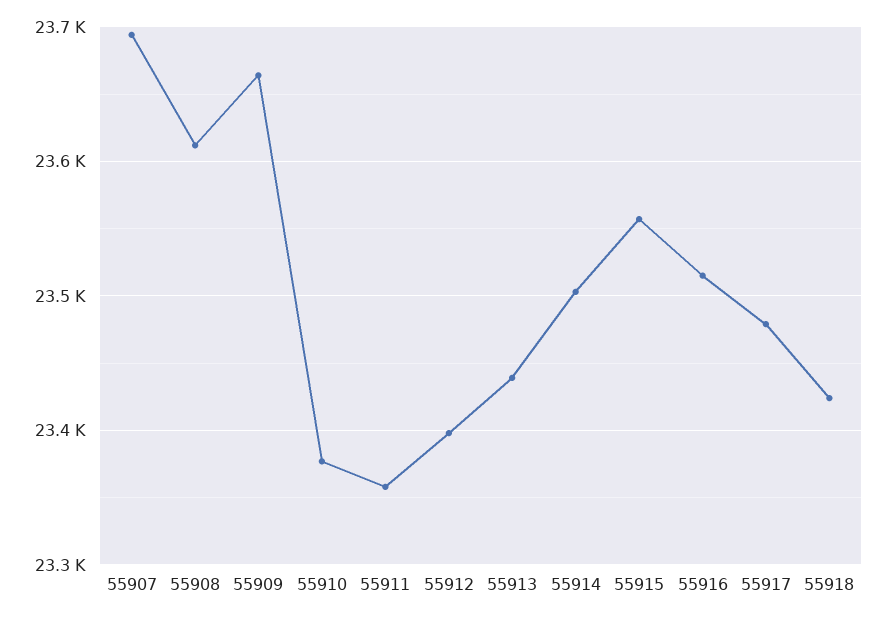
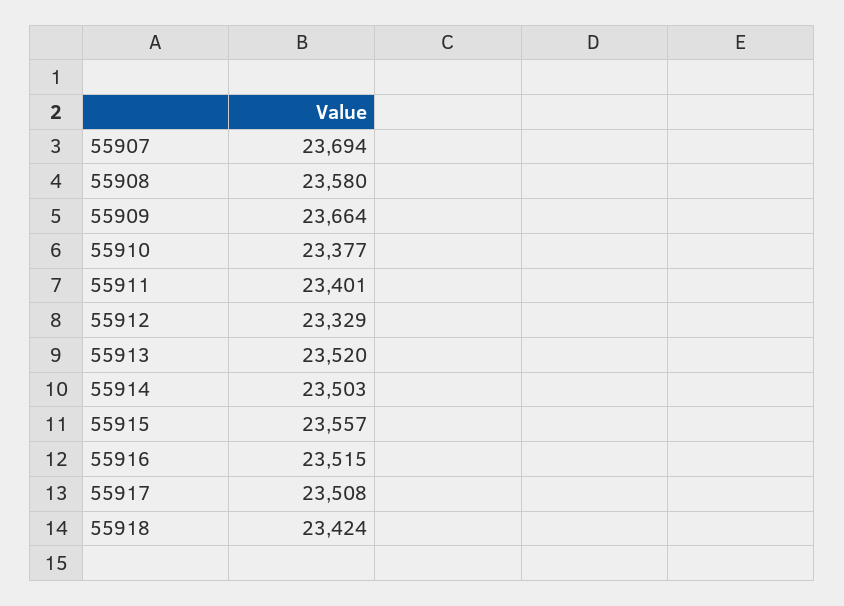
55908: 23610 -> 23580
55911: 23360 -> 23401
55912: 23400 -> 23329
55913: 23440 -> 23520
55917: 23480 -> 23508

